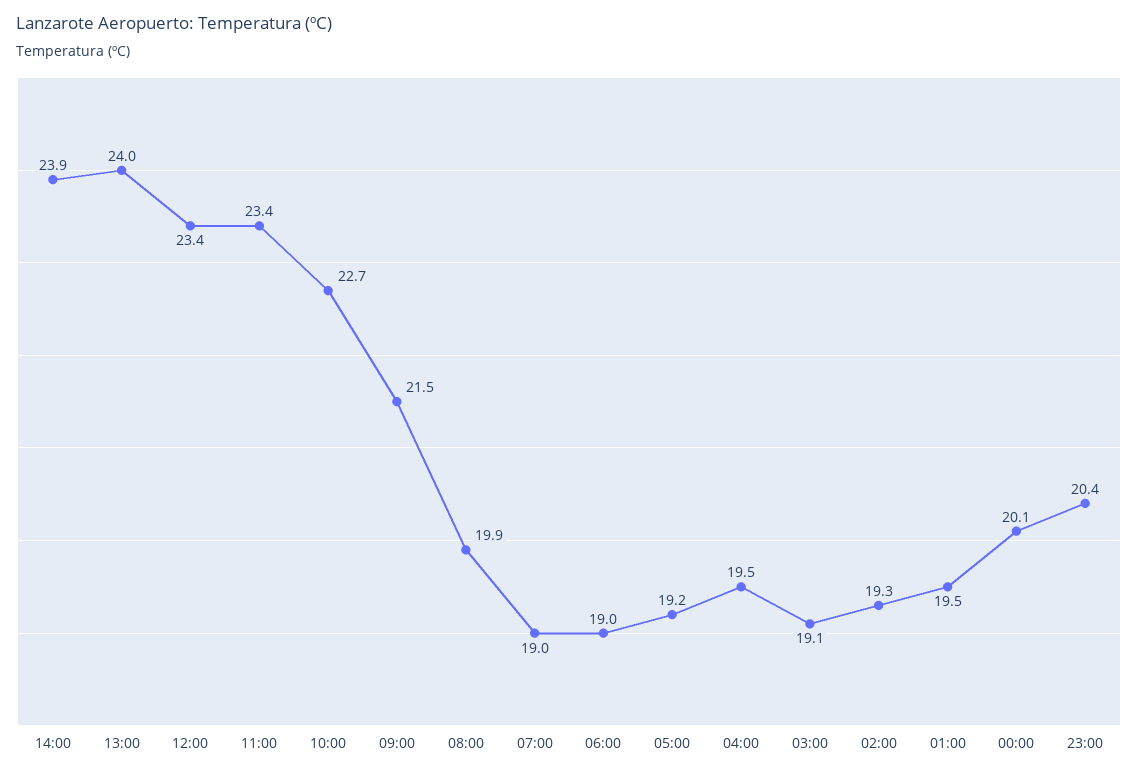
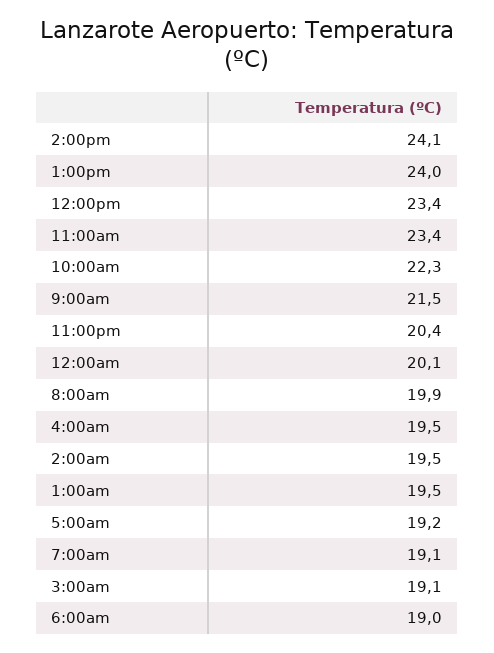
14:00: 23.9 -> 24.1
10:00: 22.7 -> 22.3
07:00: 19 -> 19.1
02:00: 19.3 -> 19.5

